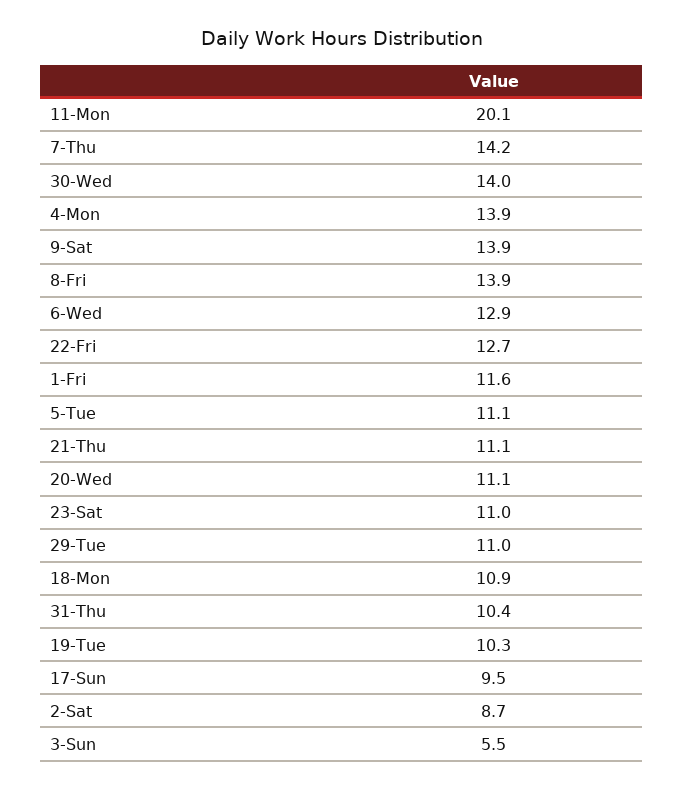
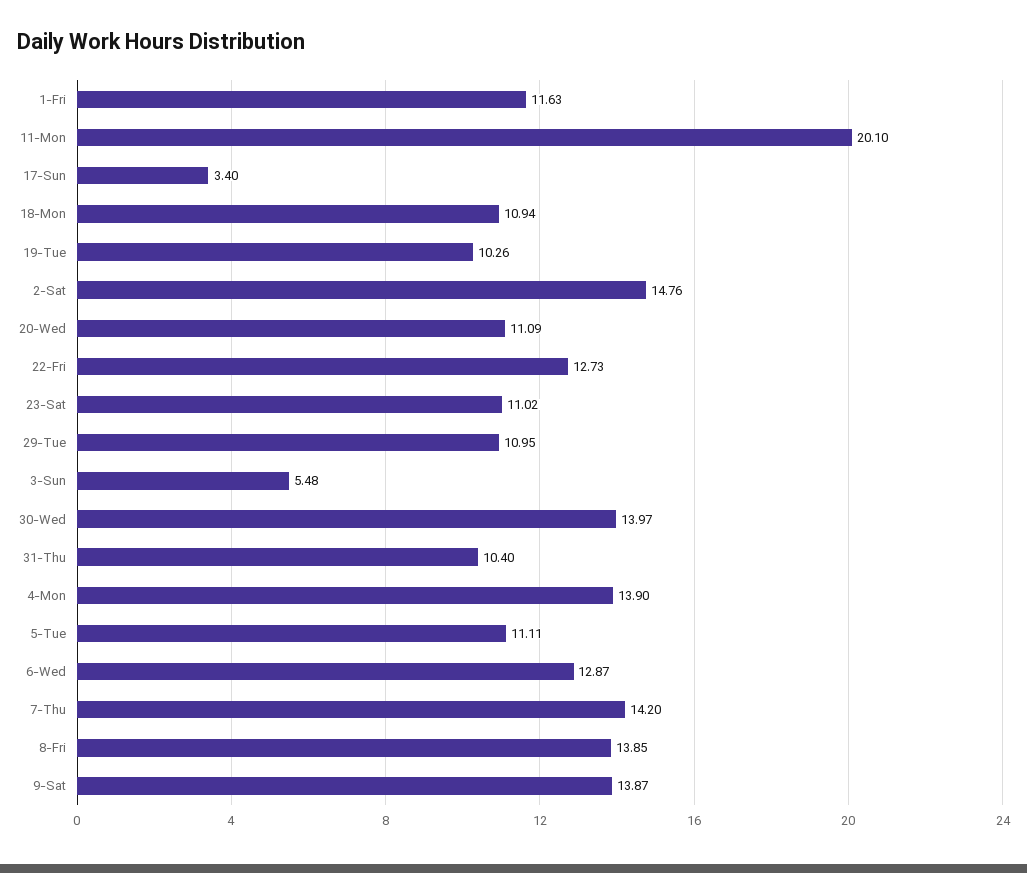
21-Thu: 11.1 -> none
17-Sun: 9.5 -> 3.4
2-Sat: 8.7 -> 14.76

